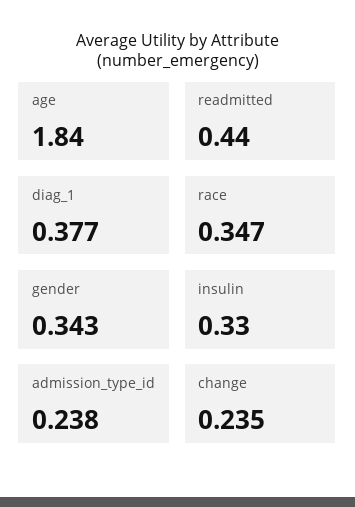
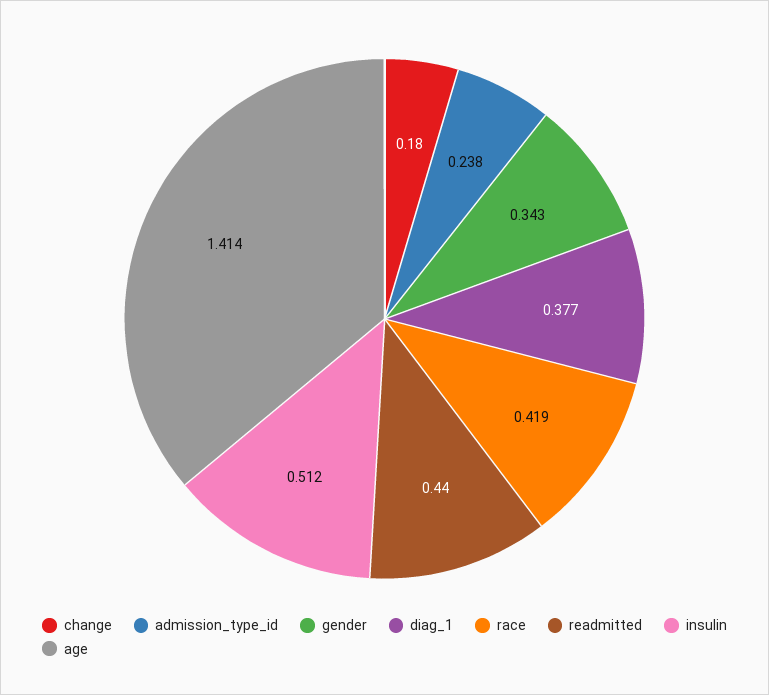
age: 1.84 -> 1.414
race: 0.347 -> 0.419
insulin: 0.33 -> 0.512
change: 0.235 -> 0.18

